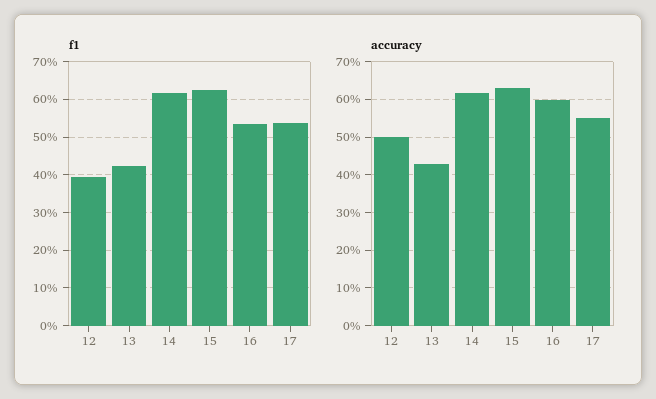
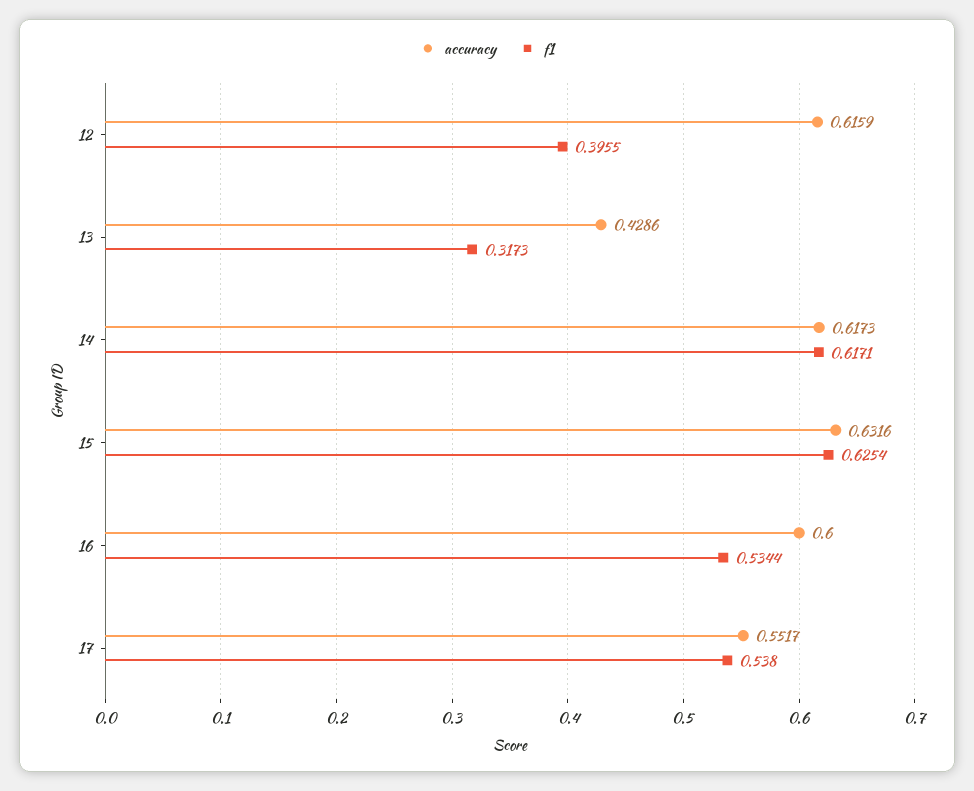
f1, 13: 0.42 -> 0.3173
accuracy, 12: 0.5 -> 0.6159

